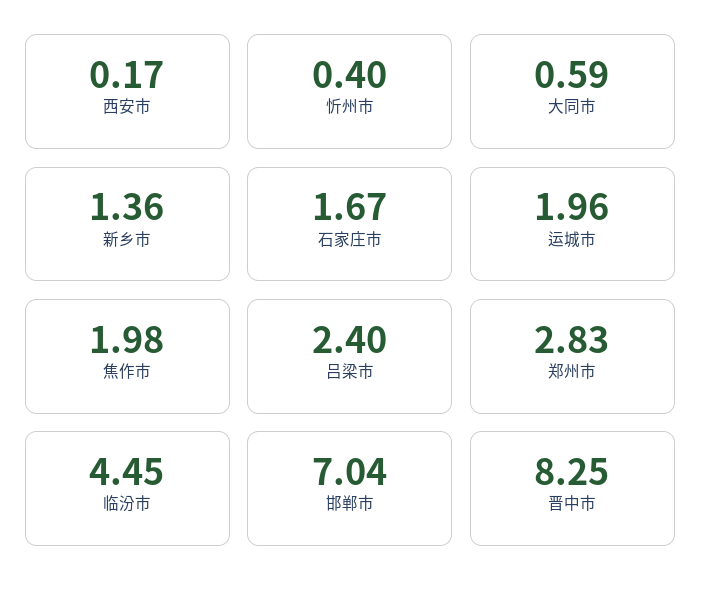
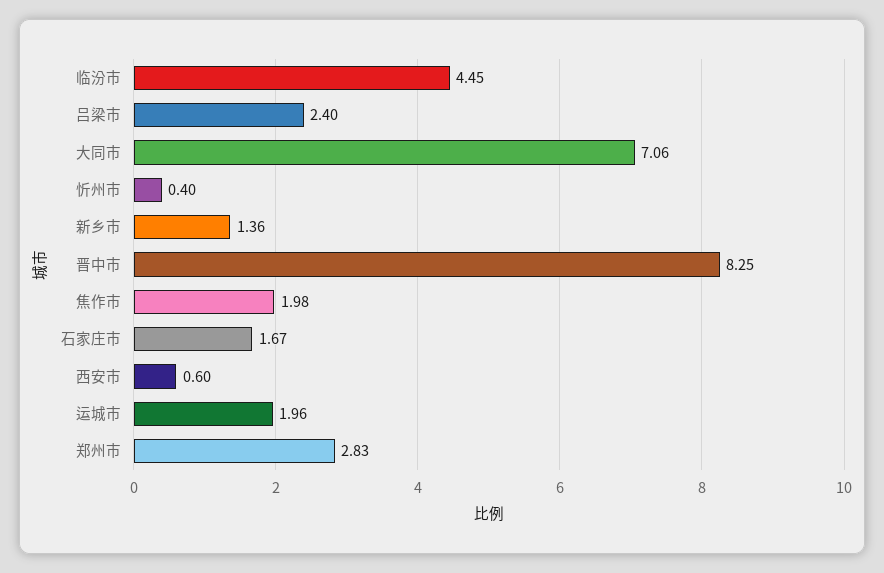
西安市: 0.17 -> 0.6
大同市: 0.59 -> 7.06
邯郸市: 7.04 -> none

